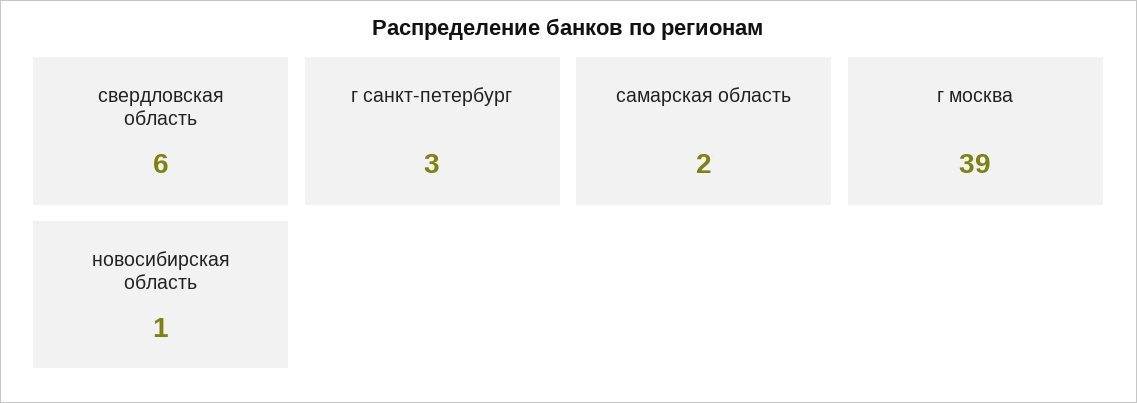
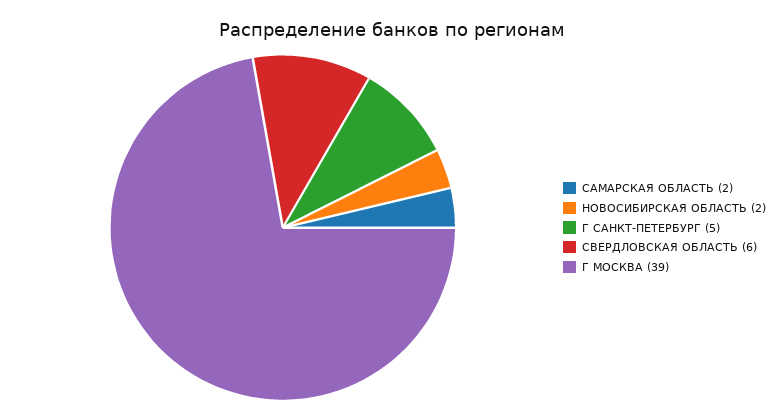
г санкт-петербург: 3 -> 5
новосибирская область: 1 -> 2

